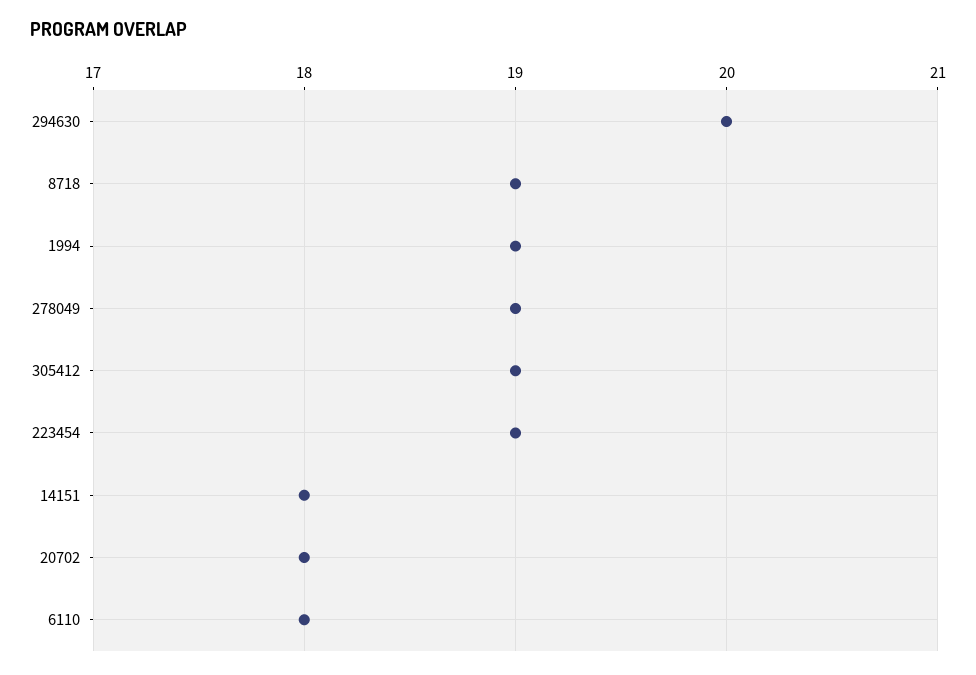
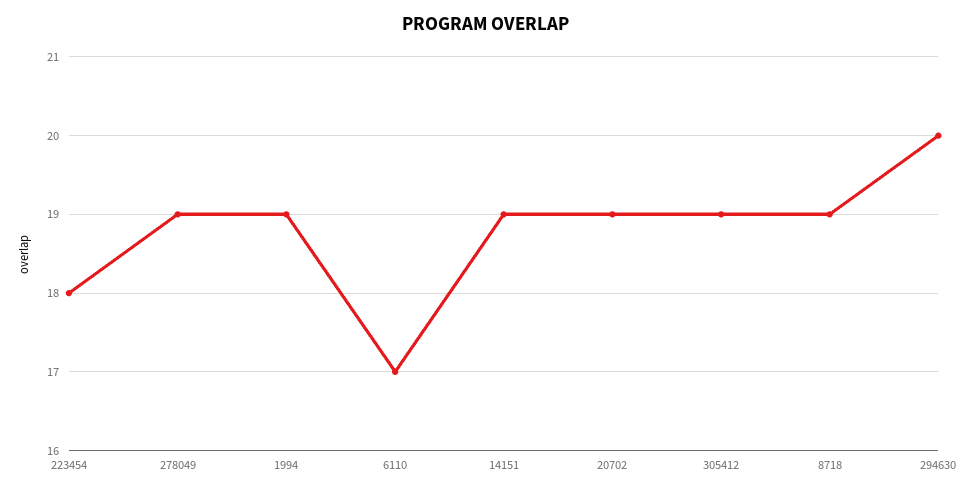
223454: 19 -> 18
14151: 18 -> 19
20702: 18 -> 19
6110: 18 -> 17

